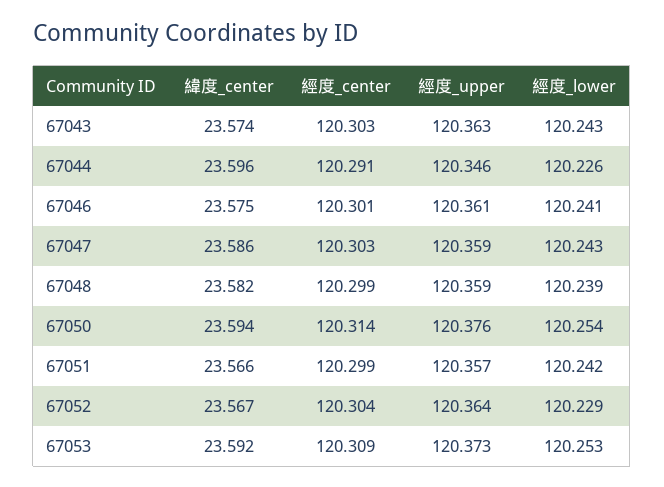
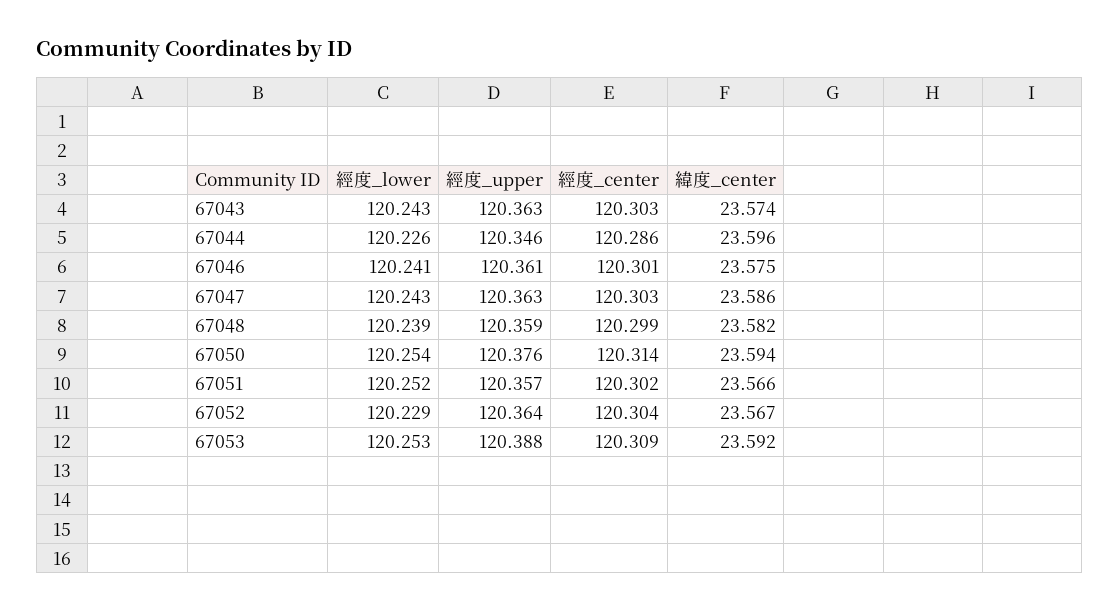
經度_center, 67044: 120.291 -> 120.286
經度_upper, 67047: 120.359 -> 120.363
經度_center, 67051: 120.299 -> 120.302
經度_lower, 67051: 120.242 -> 120.252
經度_upper, 67053: 120.373 -> 120.388

